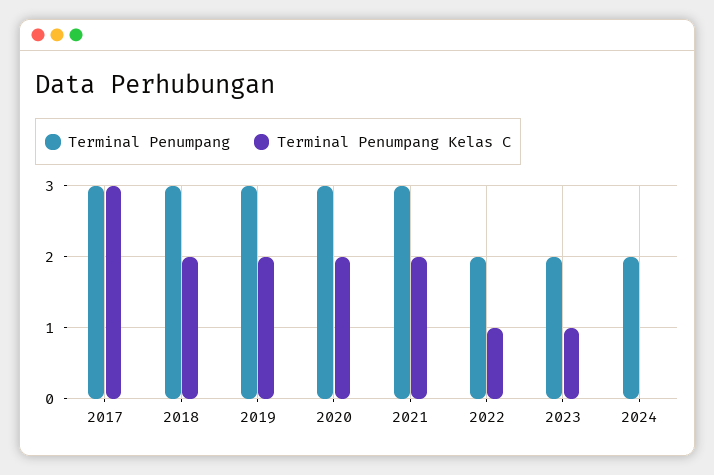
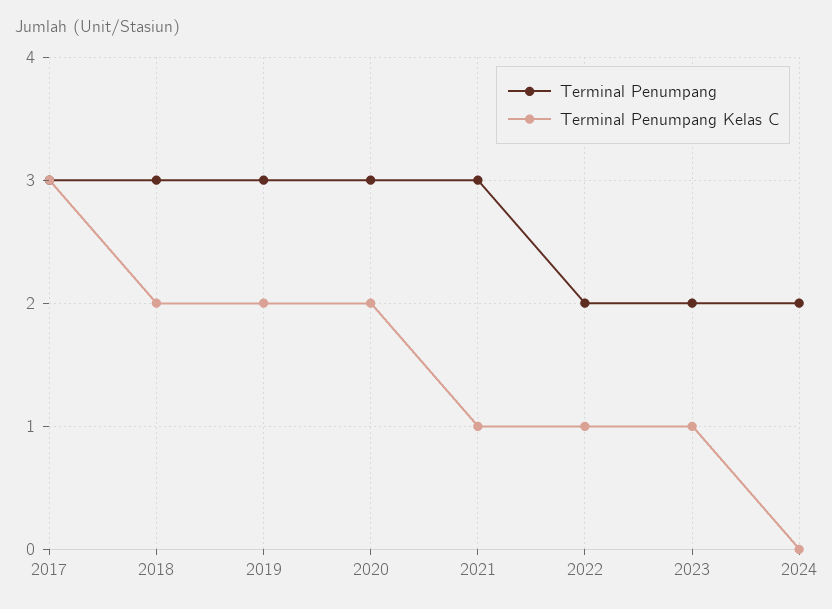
Terminal Penumpang Kelas C, 2021: 2 -> 1

